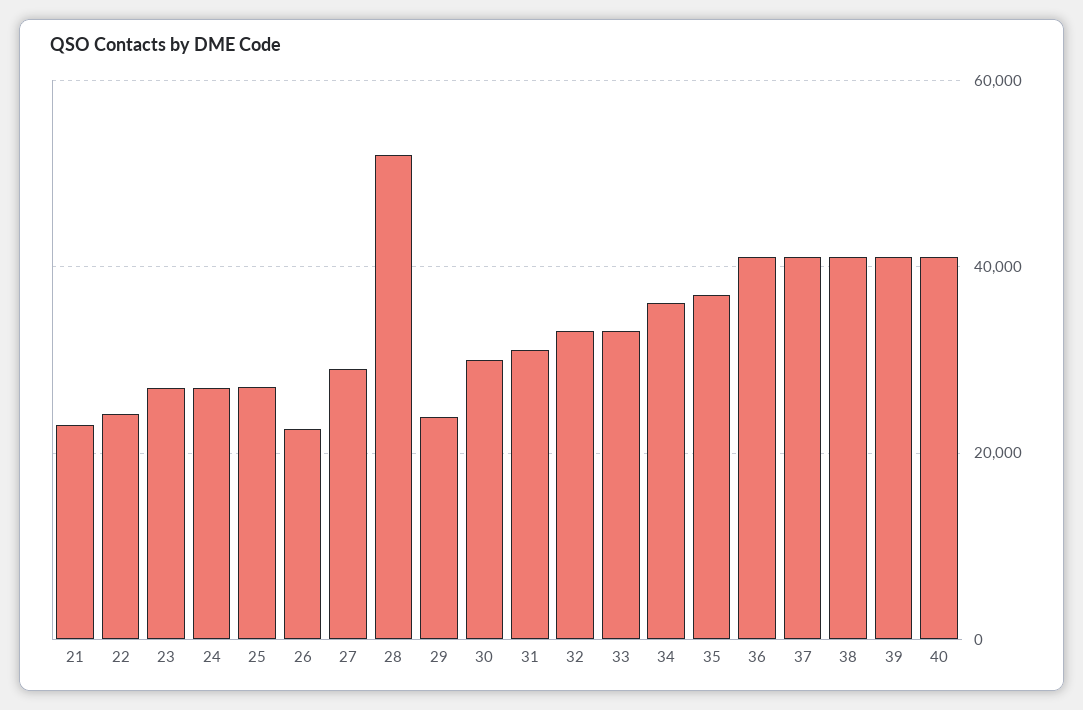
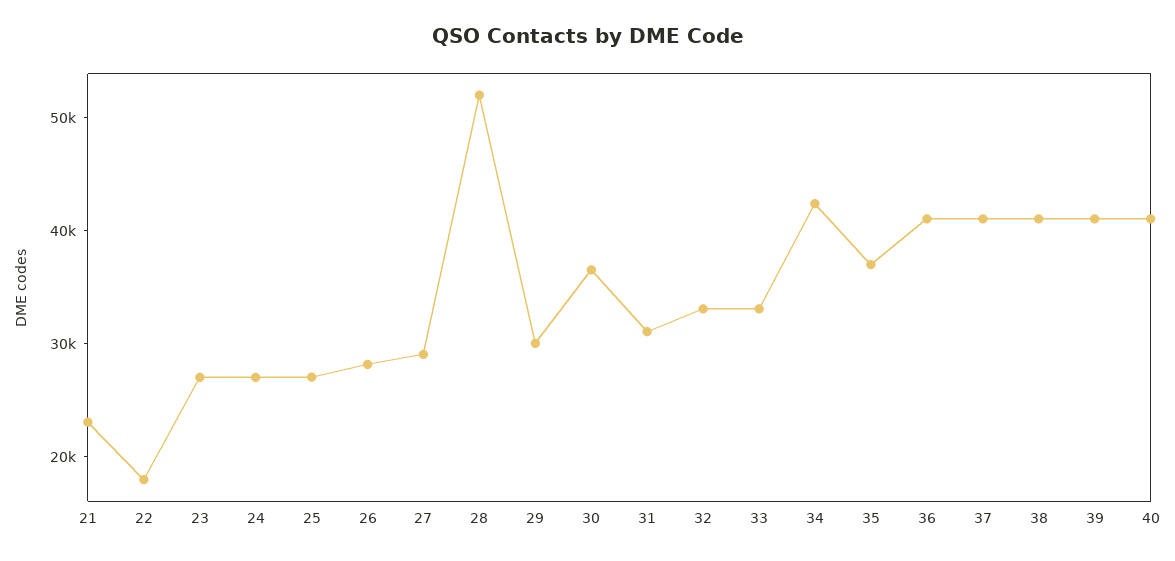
22: 24000 -> 18000
26: 22000 -> 28000
29: 24000 -> 30000
30: 30000 -> 36000
34: 36000 -> 42000

